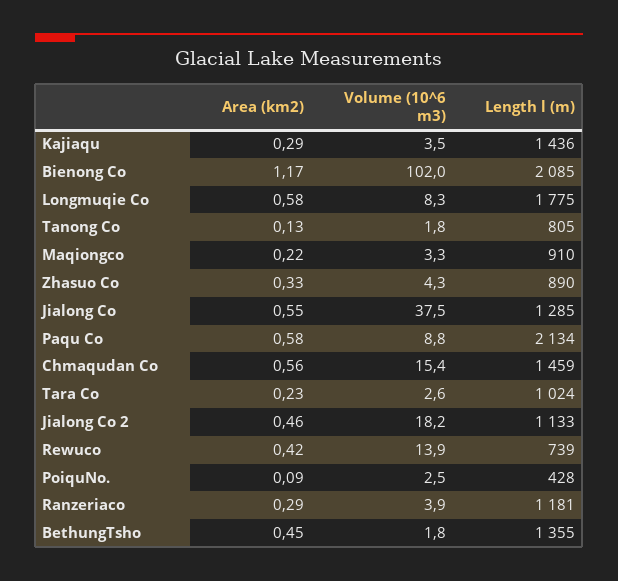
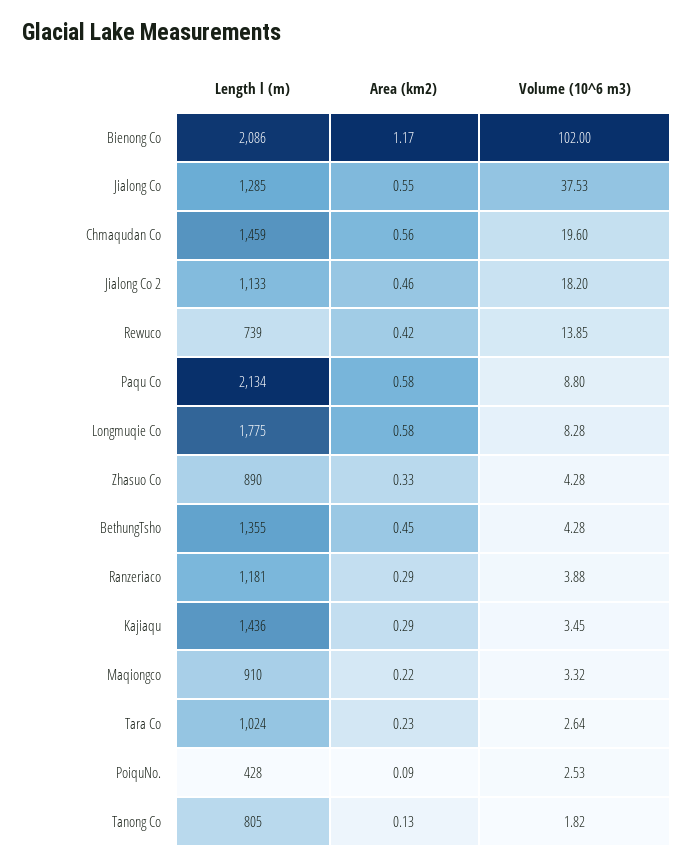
Length l (m), Bienong Co: 2085 -> 2086
Volume (10^6 m3), Chmaqudan Co: 15.4 -> 19.6
Volume (10^6 m3), BethungTsho: 1.8 -> 4.28

